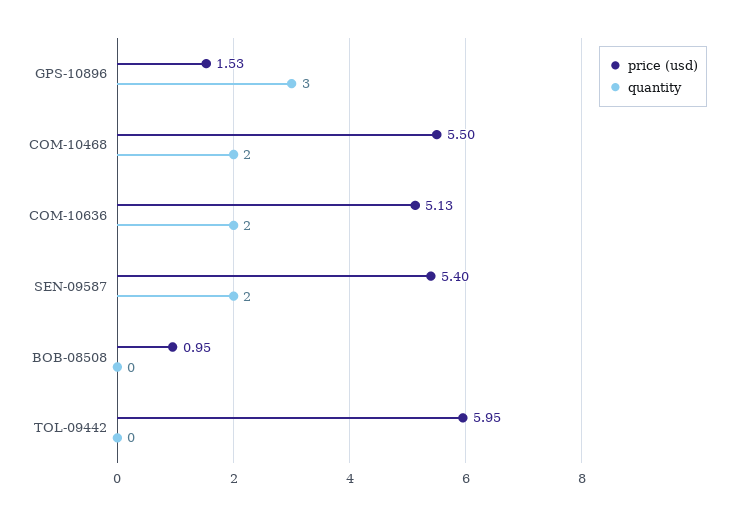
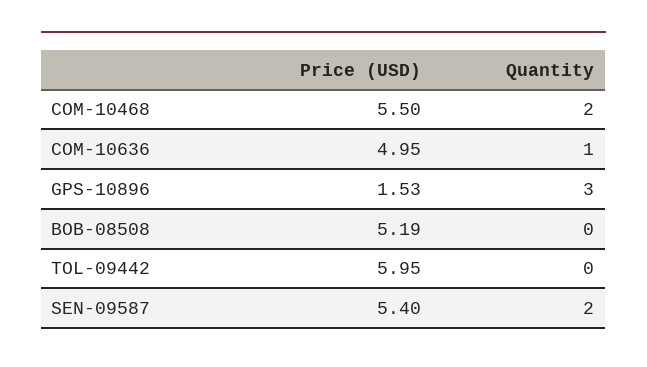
price (usd), COM-10636: 5.13 -> 4.95
quantity, COM-10636: 2 -> 1
price (usd), BOB-08508: 0.95 -> 5.19

